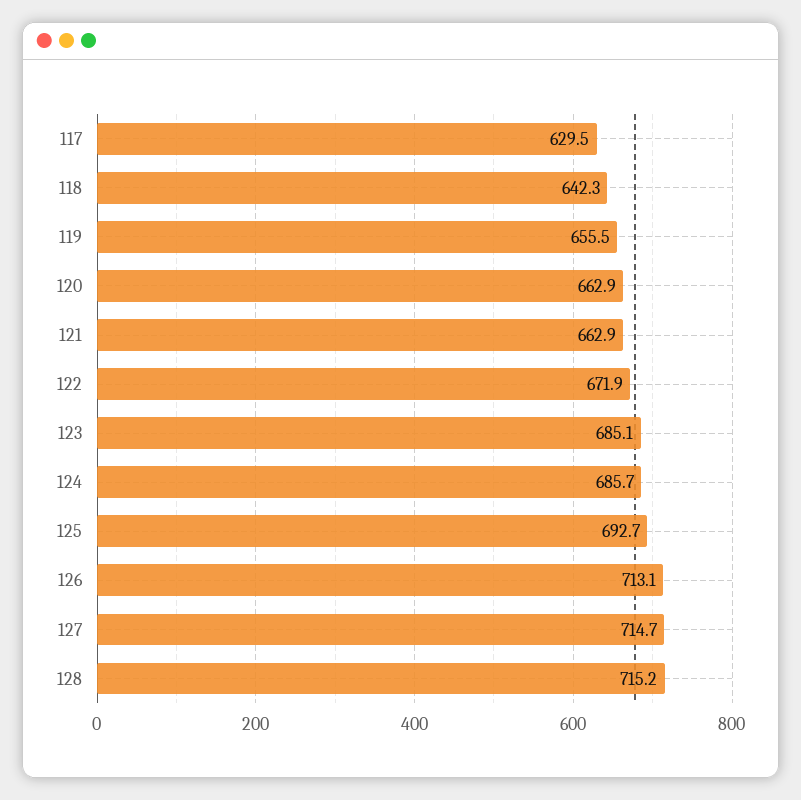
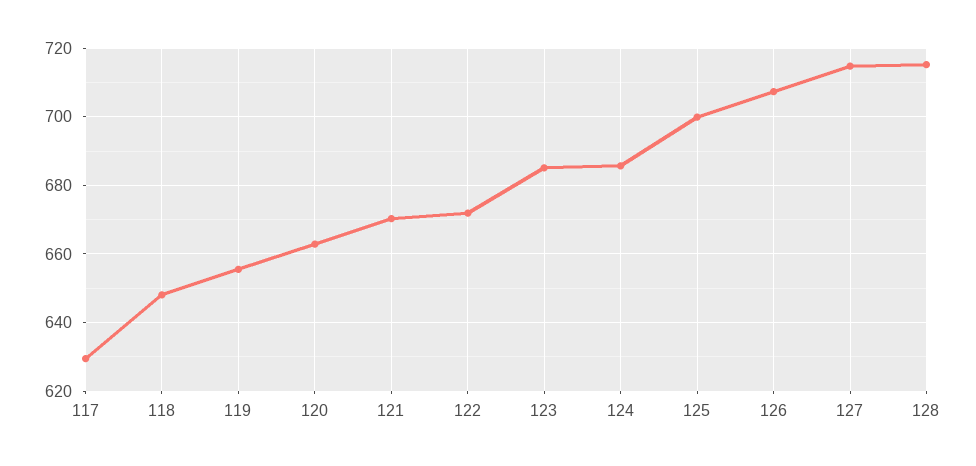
118: 642.3 -> 648
121: 662.9 -> 670
125: 692.7 -> 700
126: 713.1 -> 708

